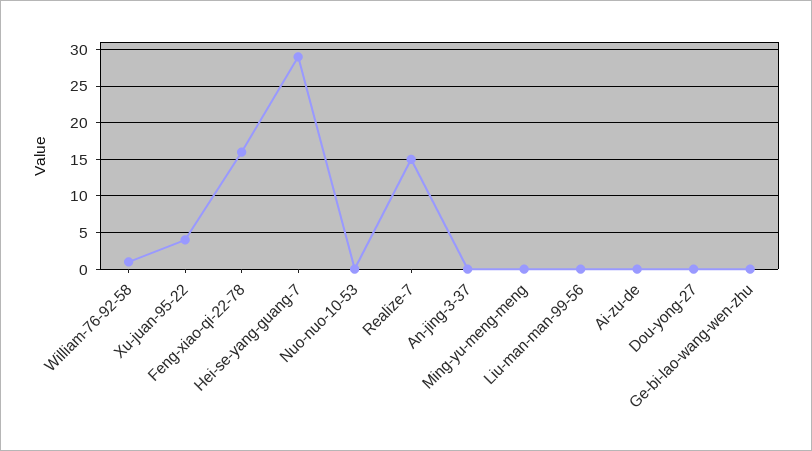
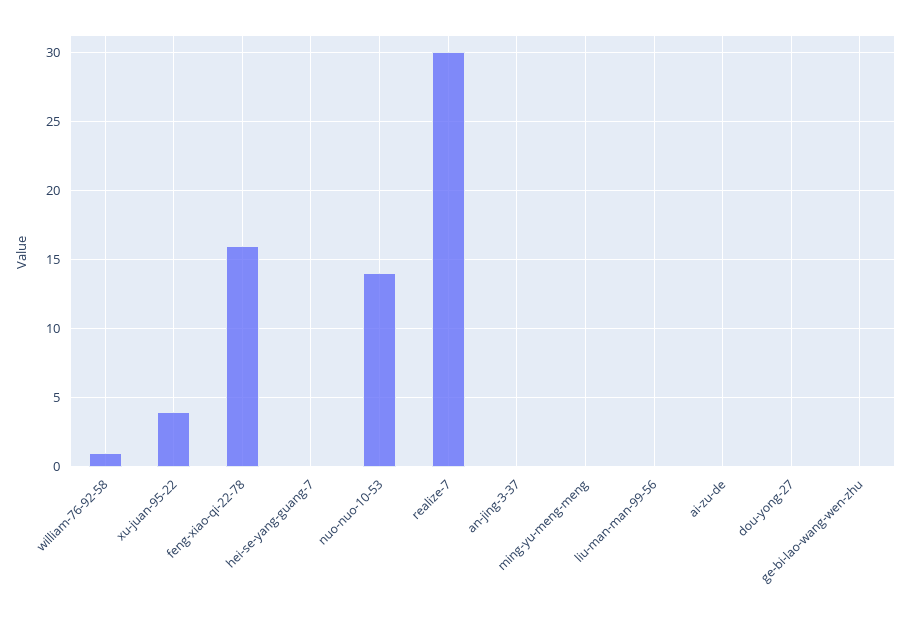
Hei-se-yang-guang-7: 29 -> 0
Nuo-nuo-10-53: 0 -> 14
Realize-7: 15 -> 30

